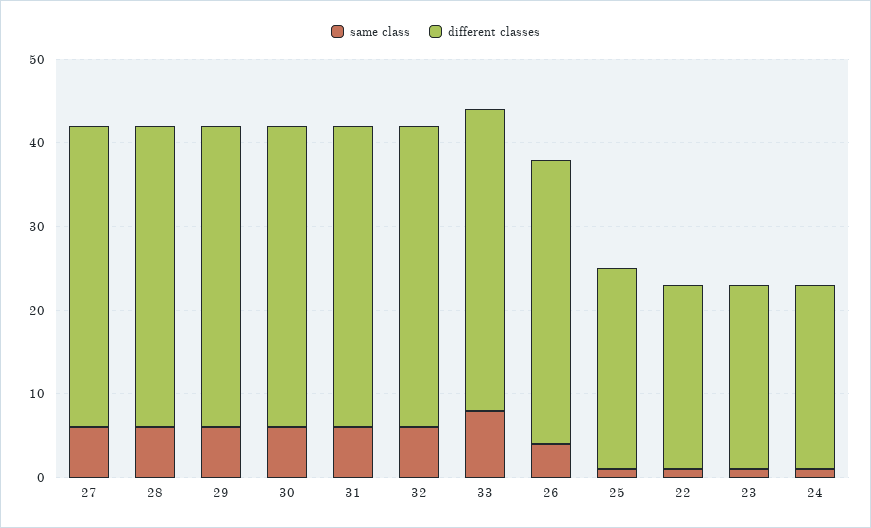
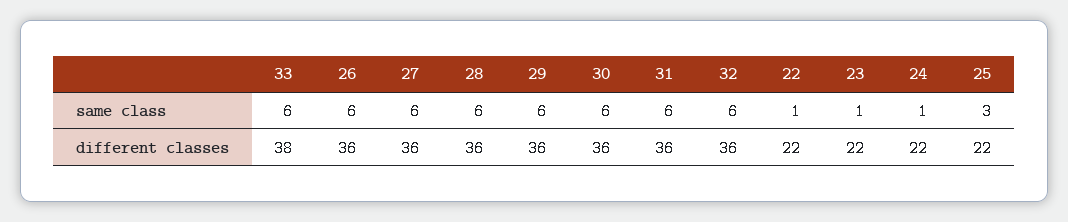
same class, 33: 8 -> 6
different classes, 33: 36 -> 38
same class, 26: 4 -> 6
different classes, 26: 34 -> 36
same class, 25: 1 -> 3
different classes, 25: 24 -> 22

